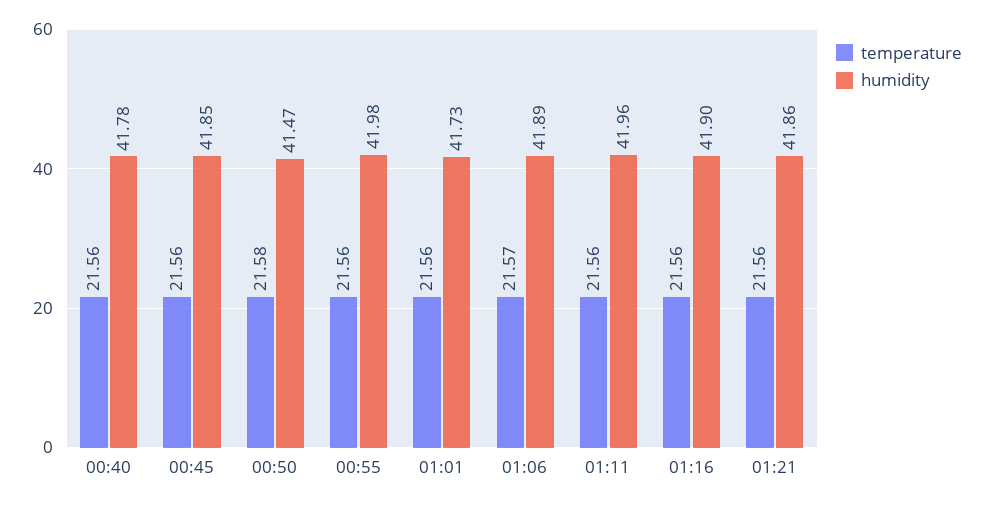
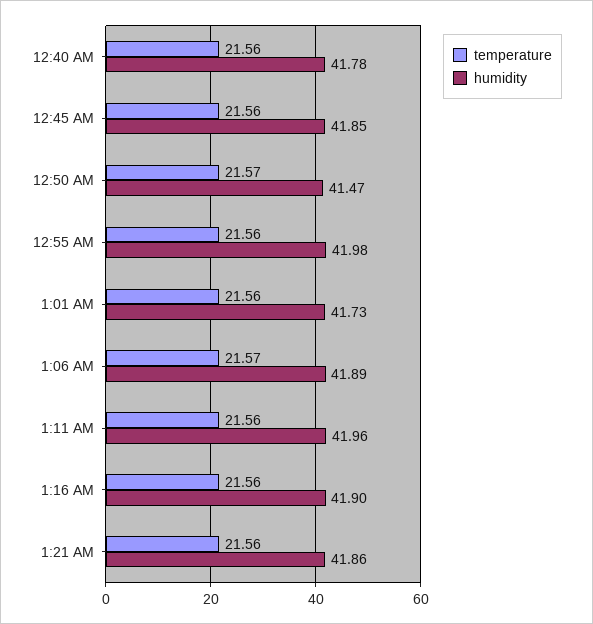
temperature, 00:50: 21.58 -> 21.57

